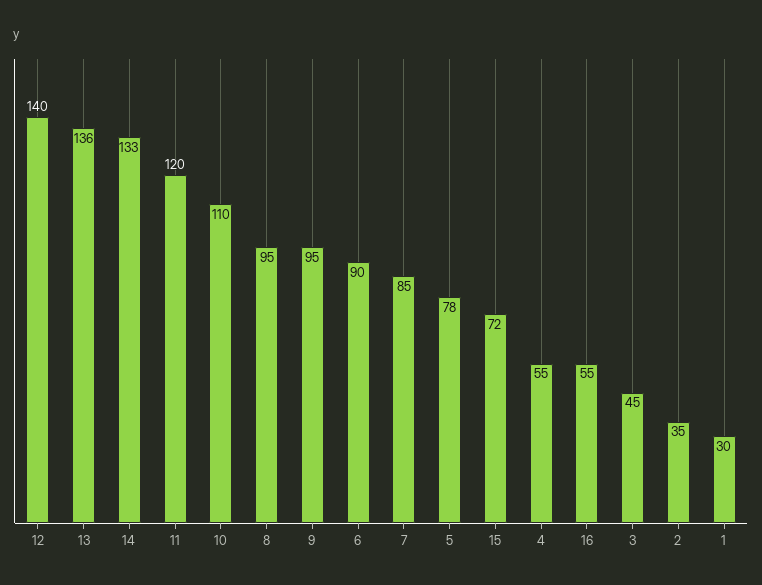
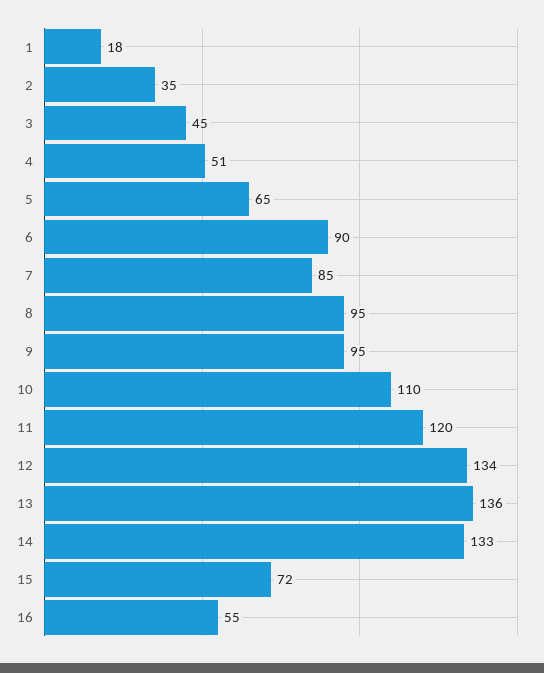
12: 140 -> 134
5: 78 -> 65
4: 55 -> 51
1: 30 -> 18

